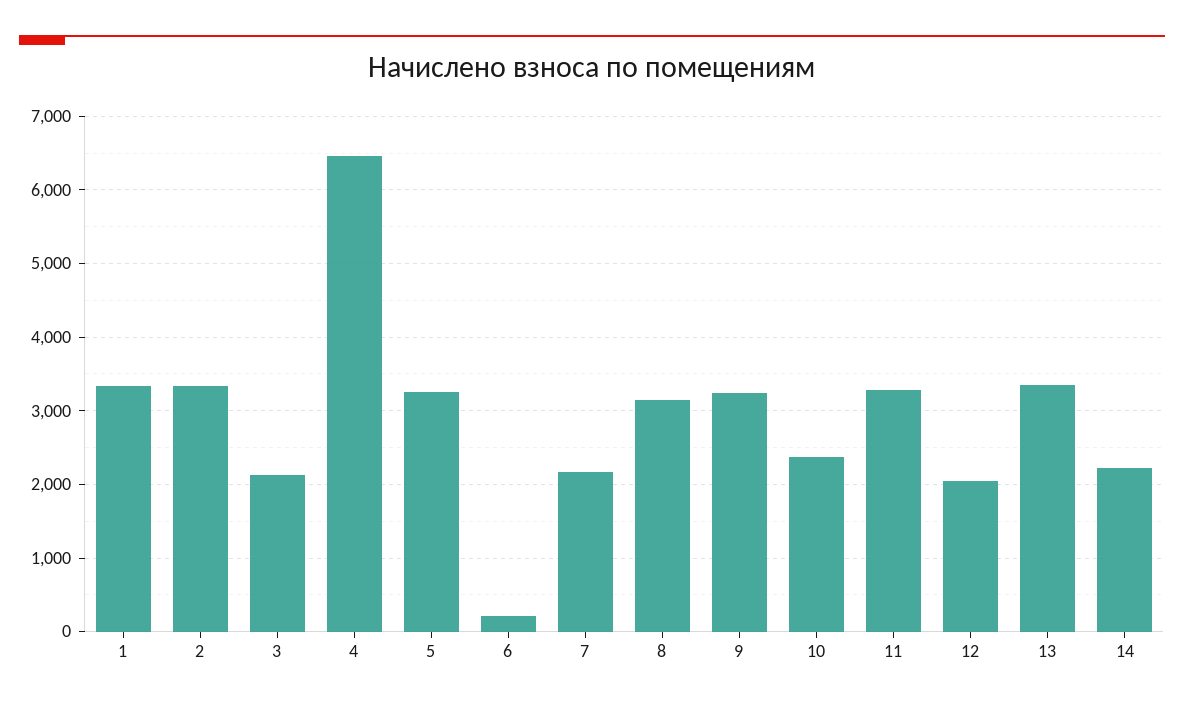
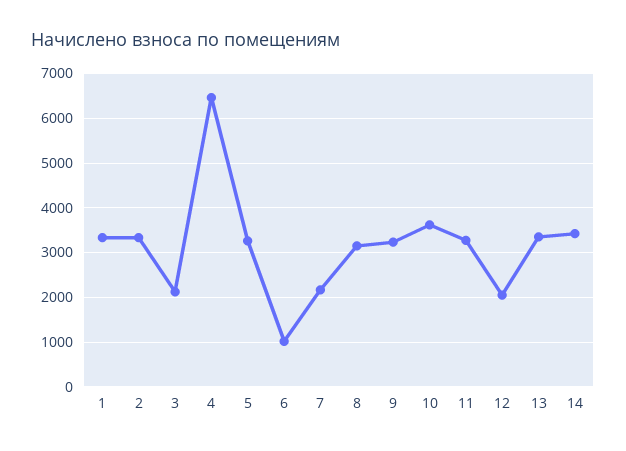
6: 200 -> 1000
10: 2400 -> 3600
14: 2200 -> 3400

